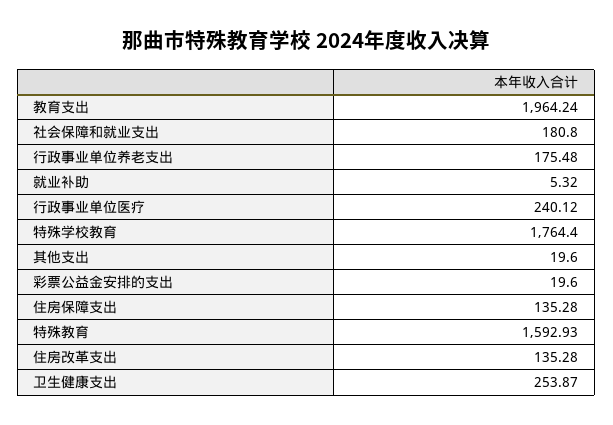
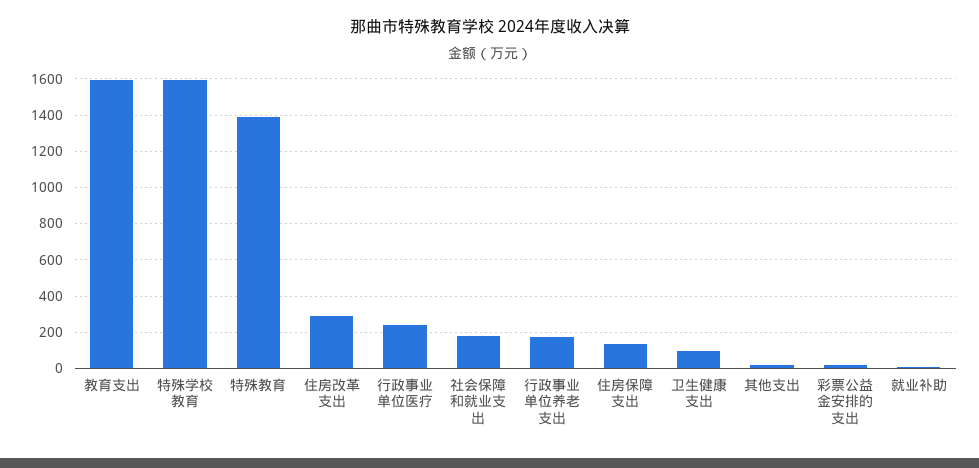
教育支出: 1964.24 -> 1600
特殊学校教育: 1764.4 -> 1600
特殊教育: 1592.93 -> 1400
住房改革支出: 135.28 -> 300
卫生健康支出: 253.87 -> 100

